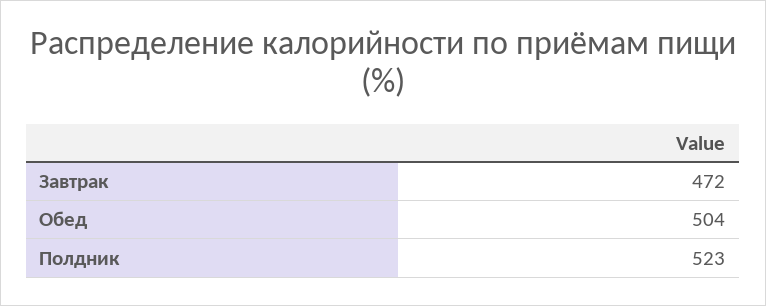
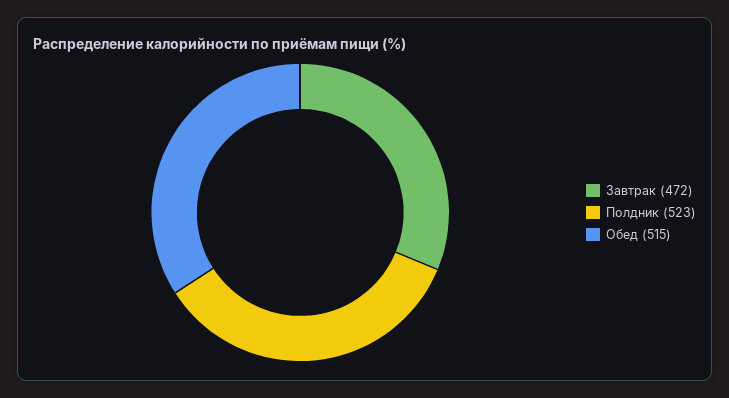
Обед: 504 -> 515

